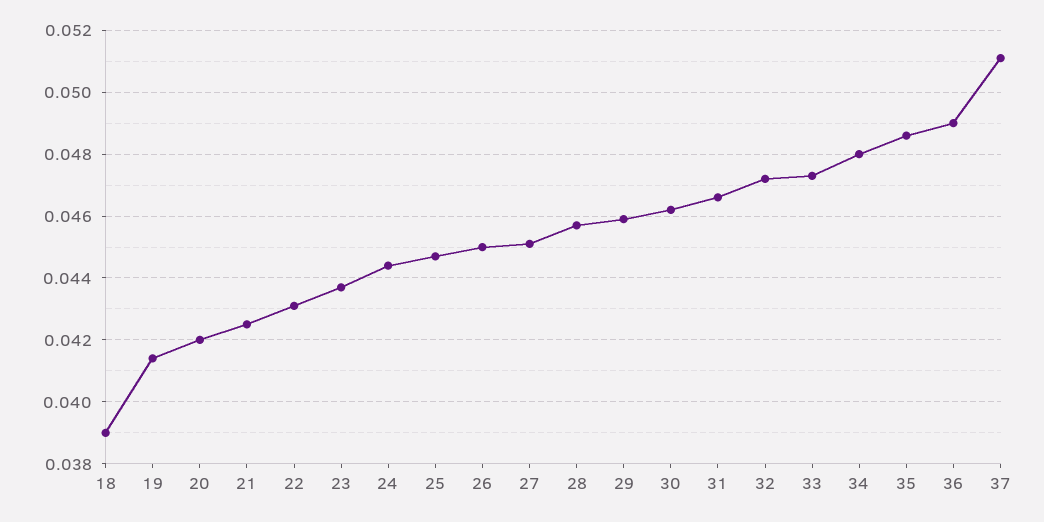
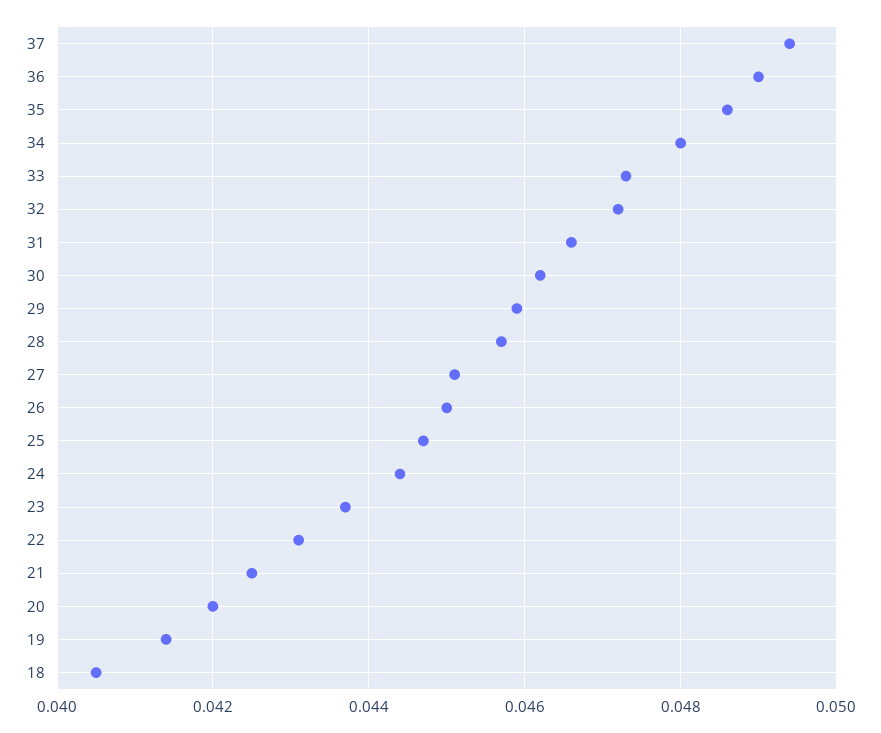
18: 0.039 -> 0.0405
37: 0.051 -> 0.0495

